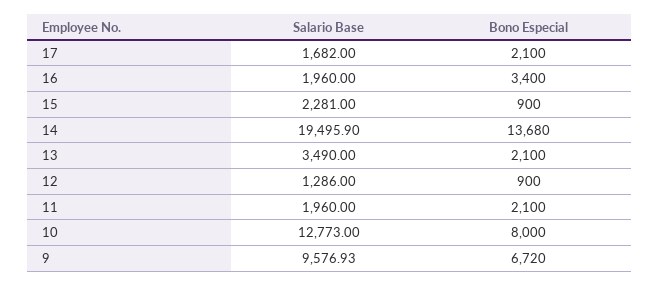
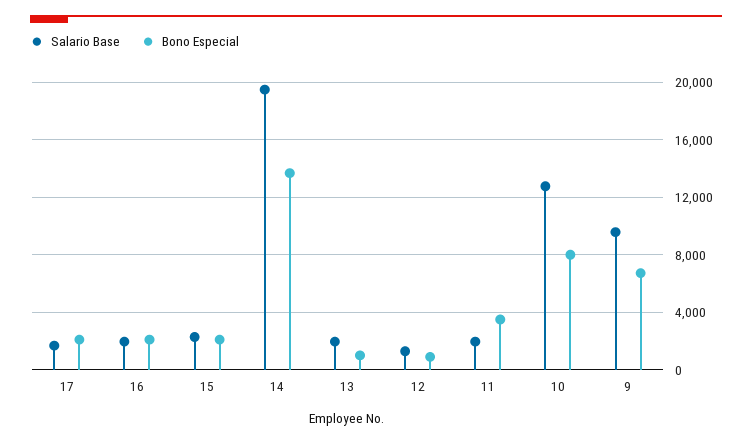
Bono Especial, 16: 3400 -> 2000
Bono Especial, 15: 900 -> 2000
Salario Base, 13: 3490 -> 2000
Bono Especial, 13: 2100 -> 1000
Bono Especial, 11: 2100 -> 3500

